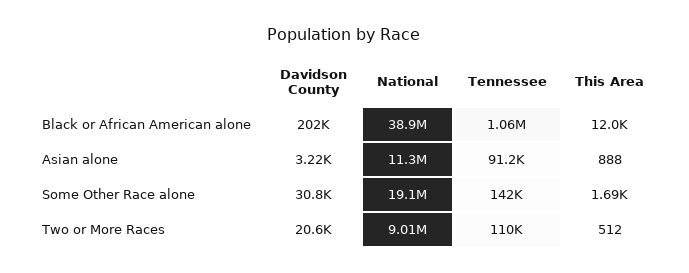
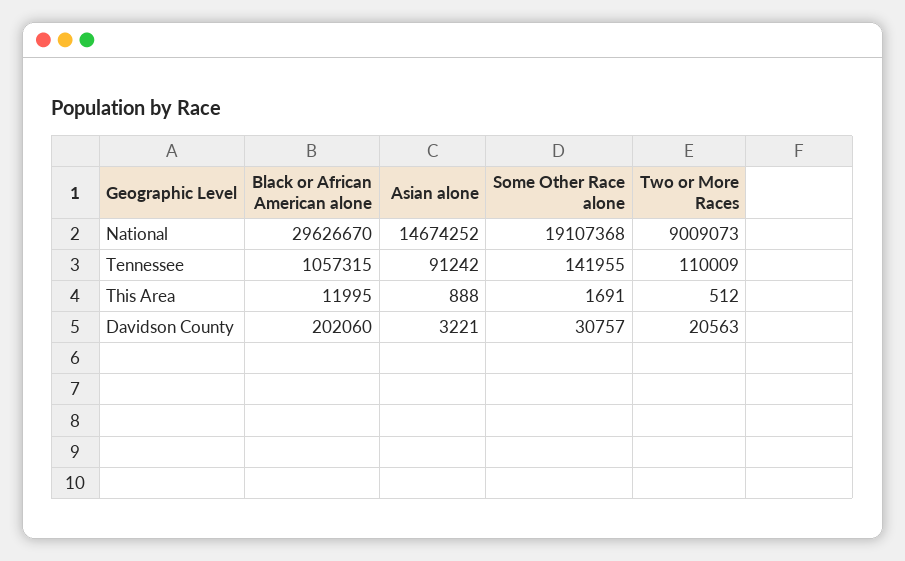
National, Black or African American alone: 38900000 -> 29626670
National, Asian alone: 11300000 -> 14674252

